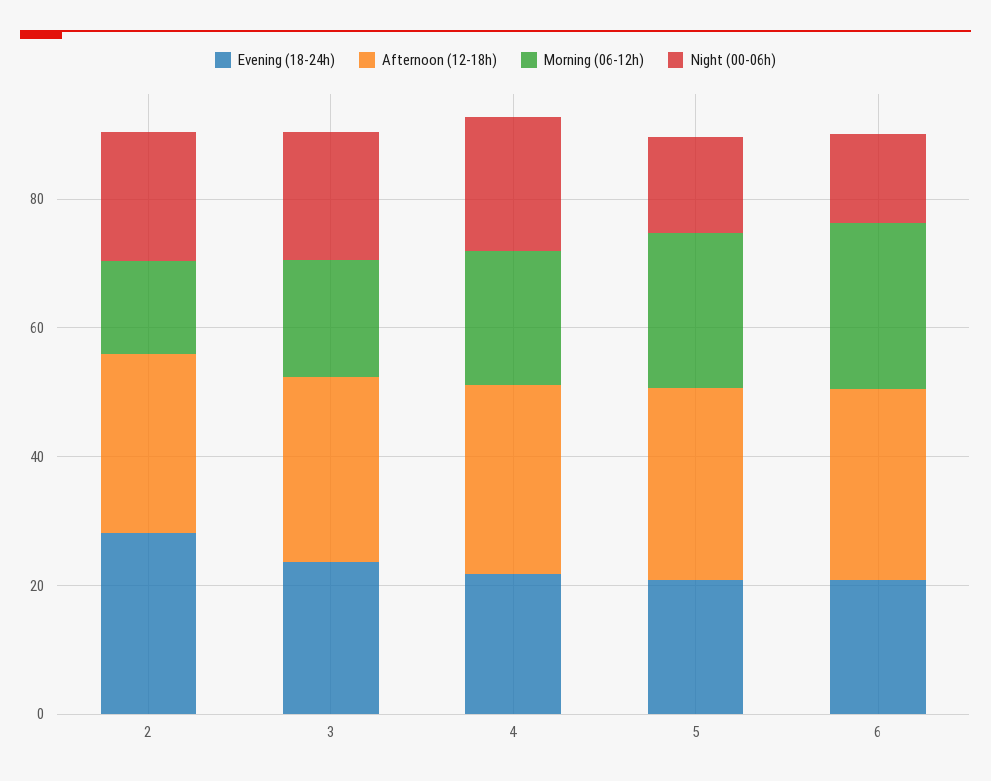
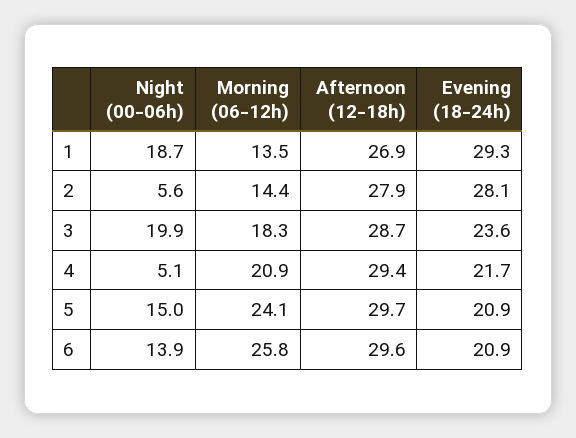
Night (00-06h), 2: 20 -> 5.6
Night (00-06h), 4: 20 -> 5.1
Night (00-06h), 1: none -> 18.7
Morning (06-12h), 1: none -> 13.5
Afternoon (12-18h), 1: none -> 26.9
Evening (18-24h), 1: none -> 29.3

